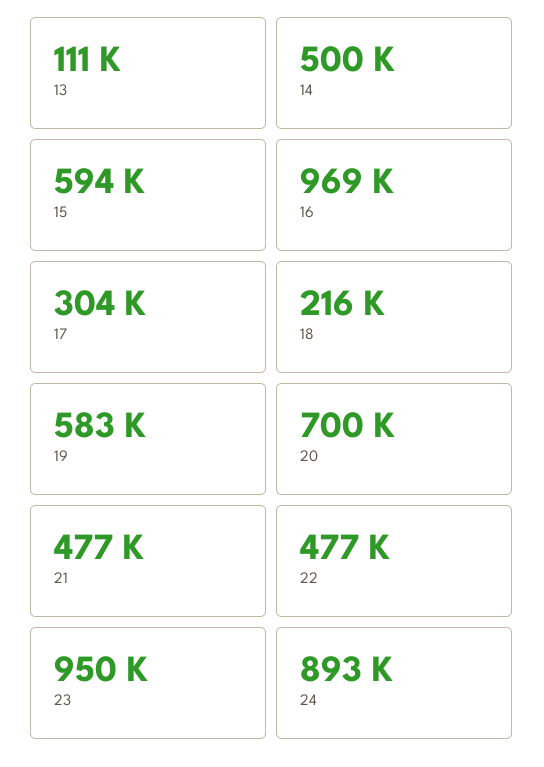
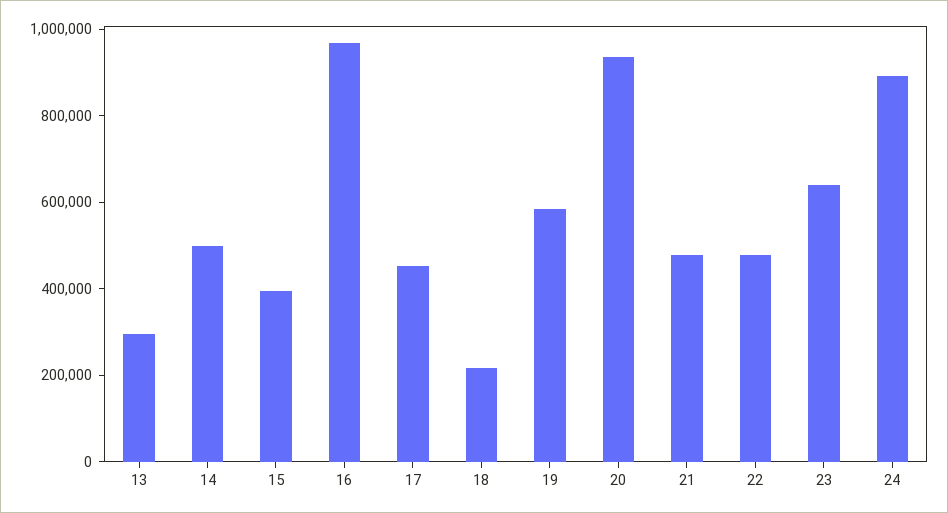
13: 111000 -> 300000
15: 594000 -> 400000
17: 304000 -> 450000
20: 700000 -> 950000
23: 950000 -> 650000

